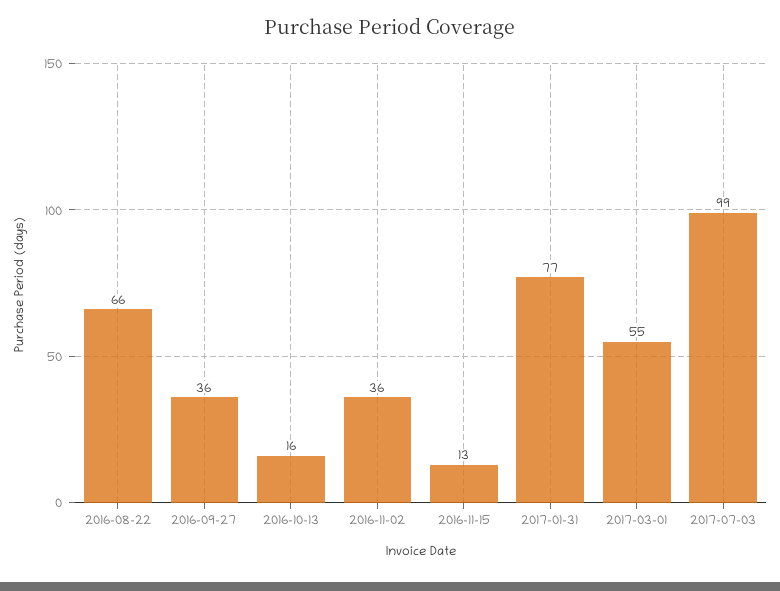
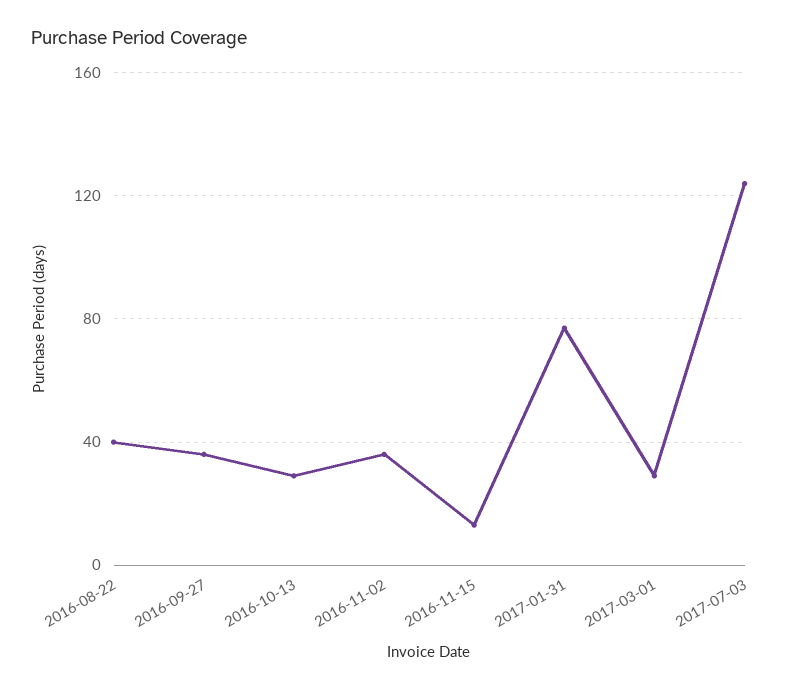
2016-08-22: 66 -> 40
2016-10-13: 16 -> 30
2017-03-01: 55 -> 30
2017-07-03: 99 -> 125

